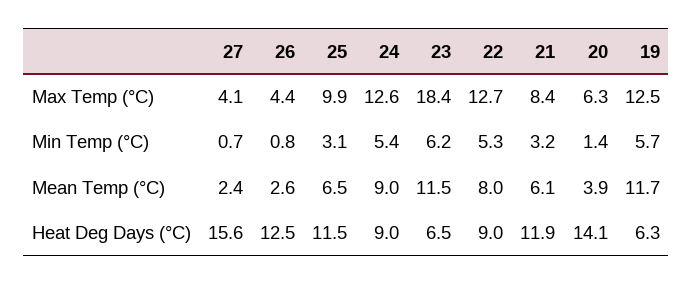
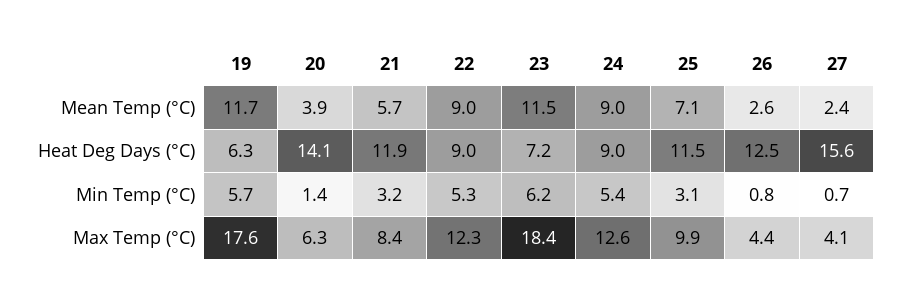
22, Max Temp (°C): 12.7 -> 12.3
19, Max Temp (°C): 12.5 -> 17.6
25, Mean Temp (°C): 6.5 -> 7.1
22, Mean Temp (°C): 8 -> 9
21, Mean Temp (°C): 6.1 -> 5.7
23, Heat Deg Days (°C): 6.5 -> 7.2

